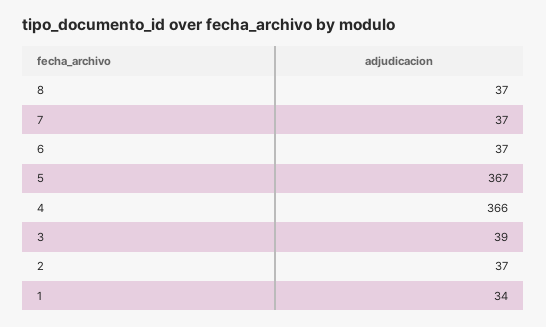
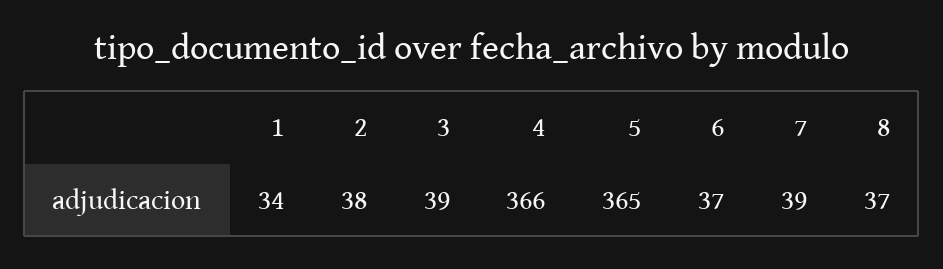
7: 37 -> 39
5: 367 -> 365
2: 37 -> 38

